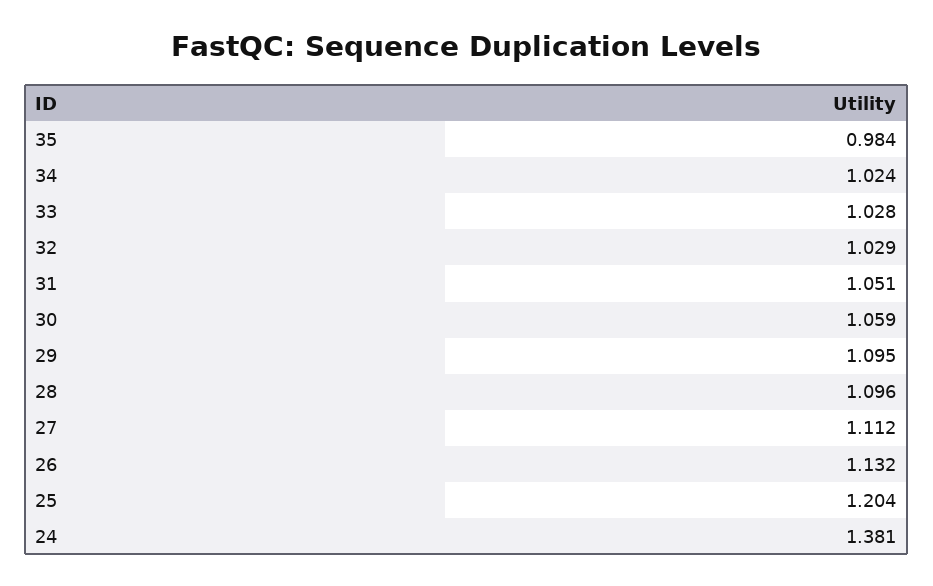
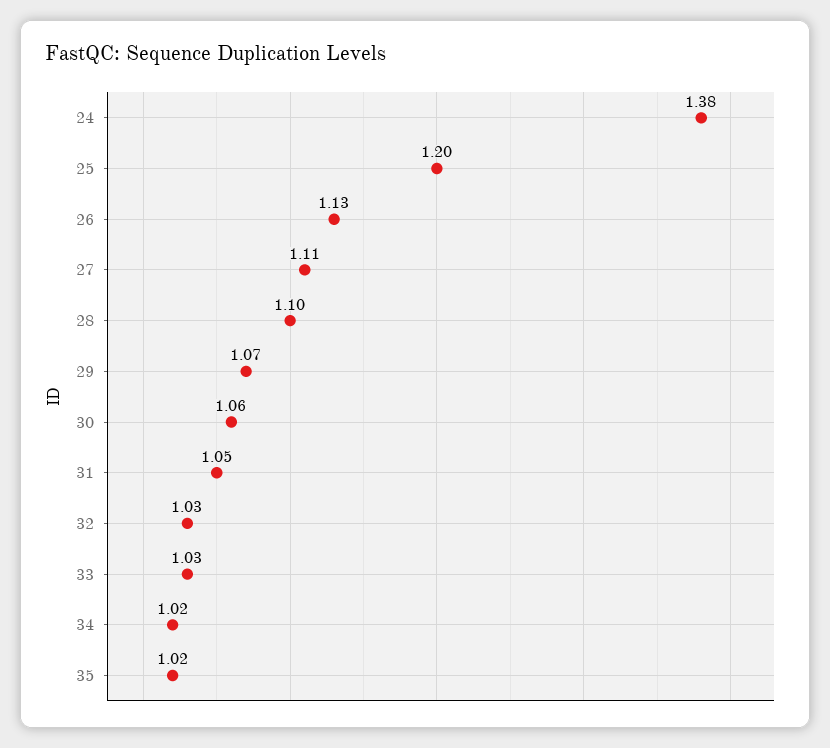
35: 0.984 -> 1.02
29: 1.095 -> 1.07

